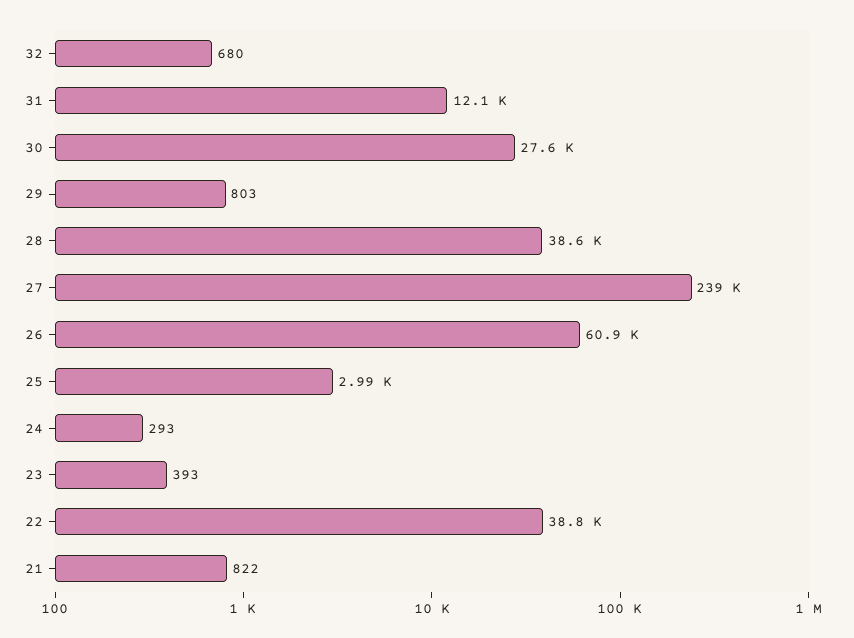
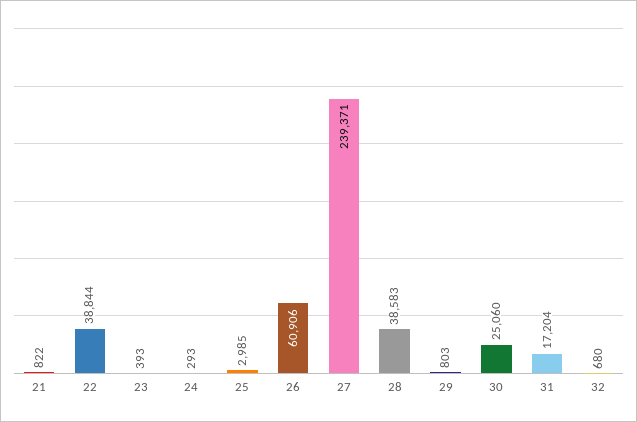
31: 12100 -> 17204
30: 27600 -> 25060

